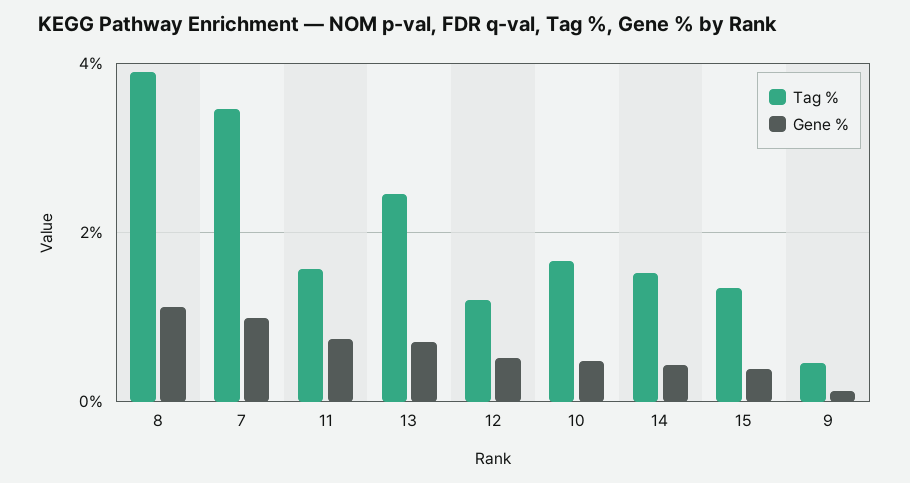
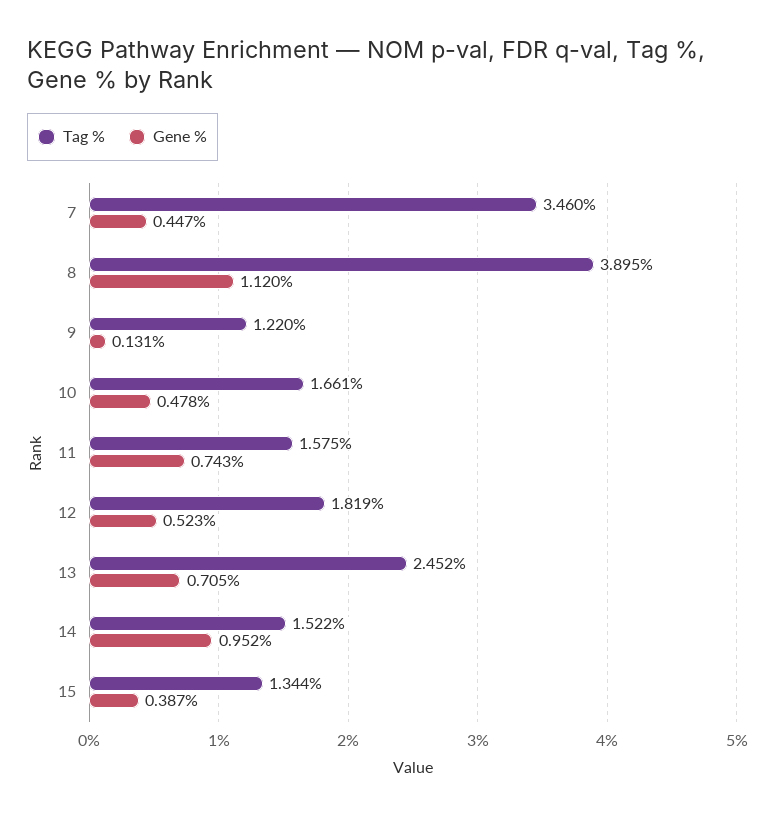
Gene %, 7: 1 -> 0.447
Tag %, 12: 1.2 -> 1.819
Gene %, 14: 0.4 -> 0.952
Tag %, 9: 0.4 -> 1.22

